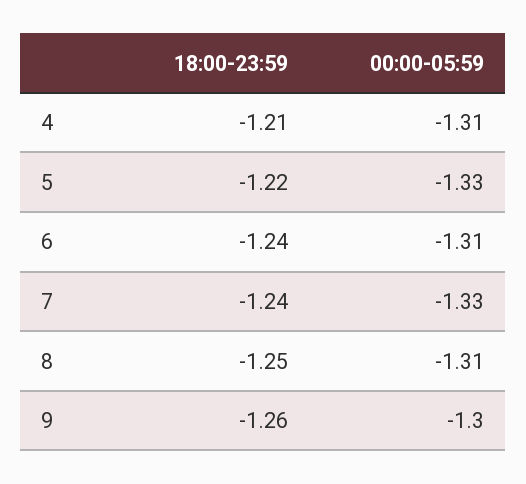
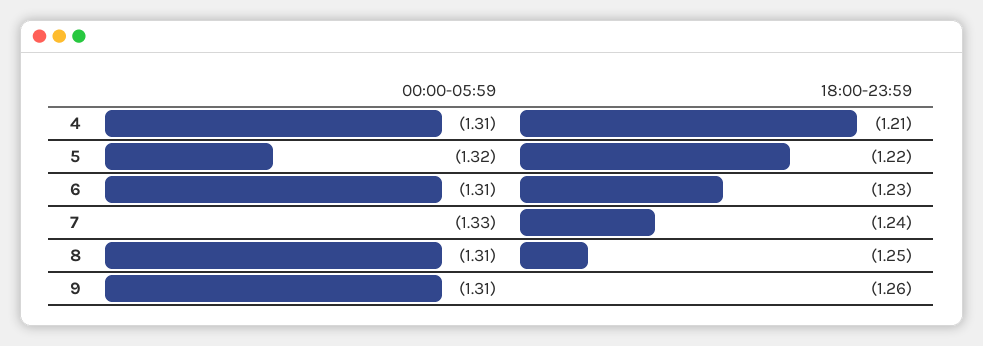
00:00-05:59, 5: -1.33 -> -1.32
18:00-23:59, 6: -1.24 -> -1.23
00:00-05:59, 9: -1.3 -> -1.31

